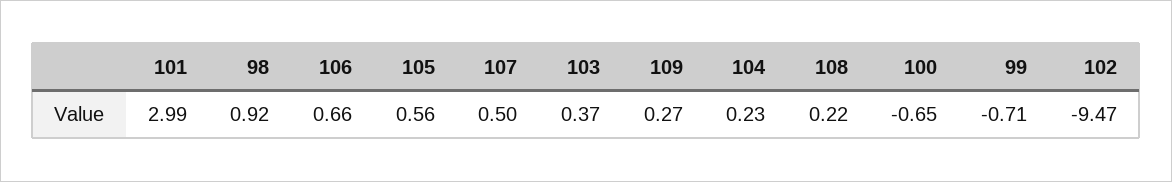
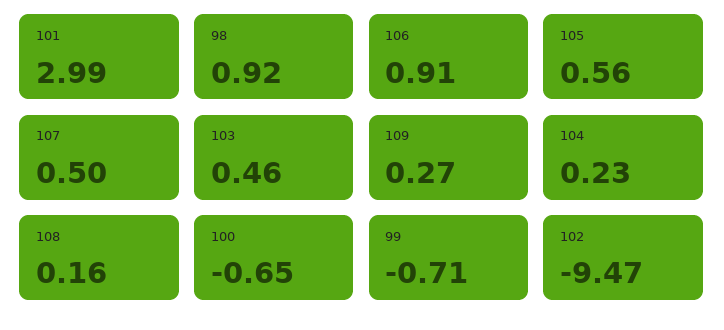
106: 0.66 -> 0.91
103: 0.37 -> 0.46
108: 0.22 -> 0.16

